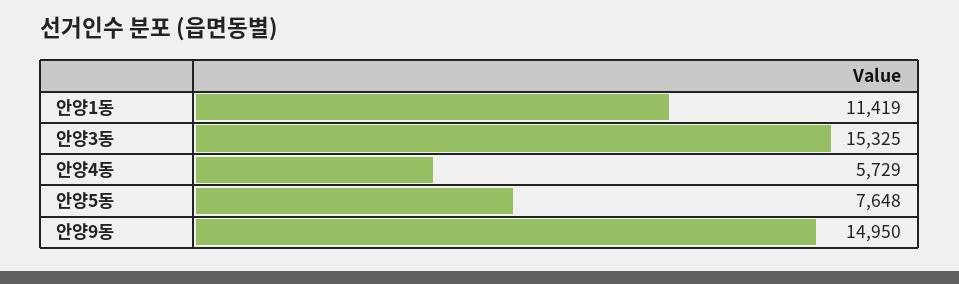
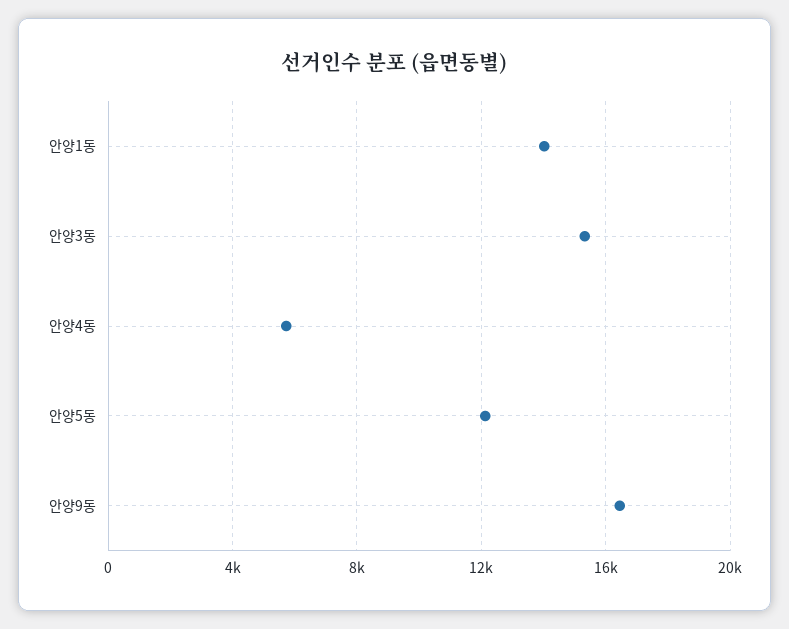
안양1동: 11419 -> 14000
안양5동: 7648 -> 12000
안양9동: 14950 -> 16500

